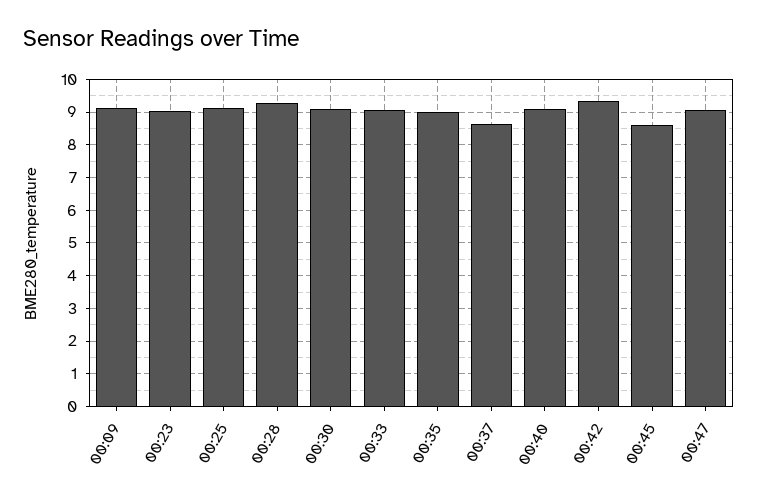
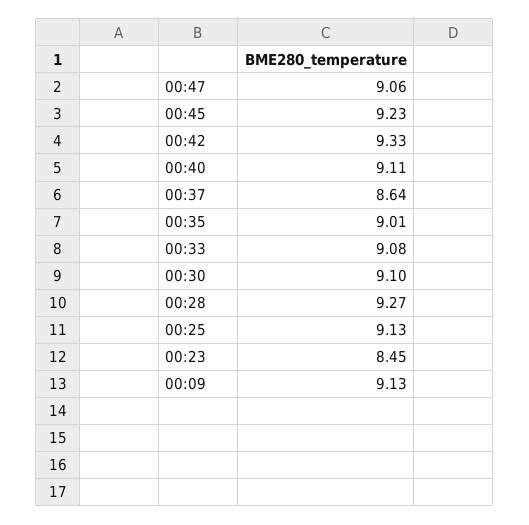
00:23: 9 -> 8.45
00:45: 8.6 -> 9.23

